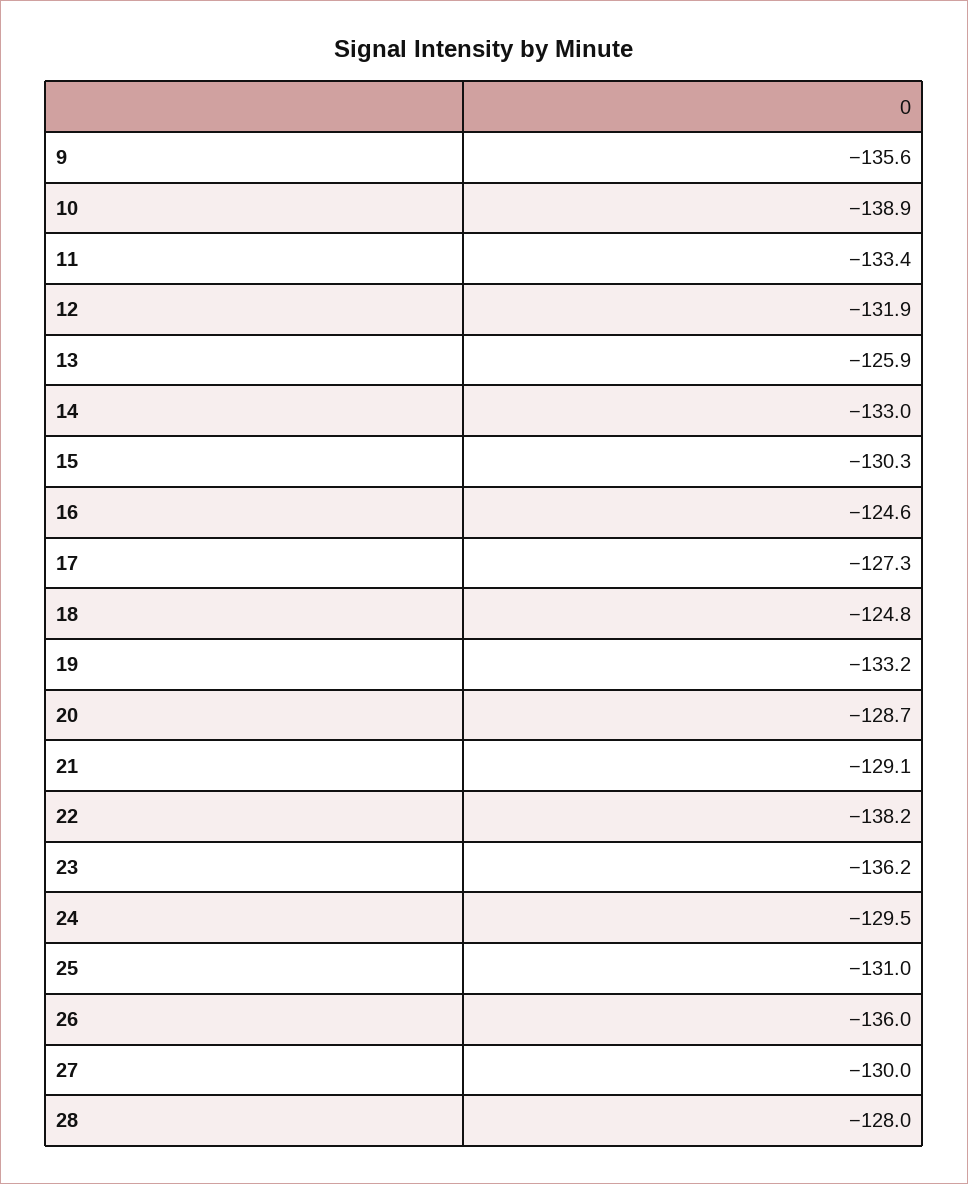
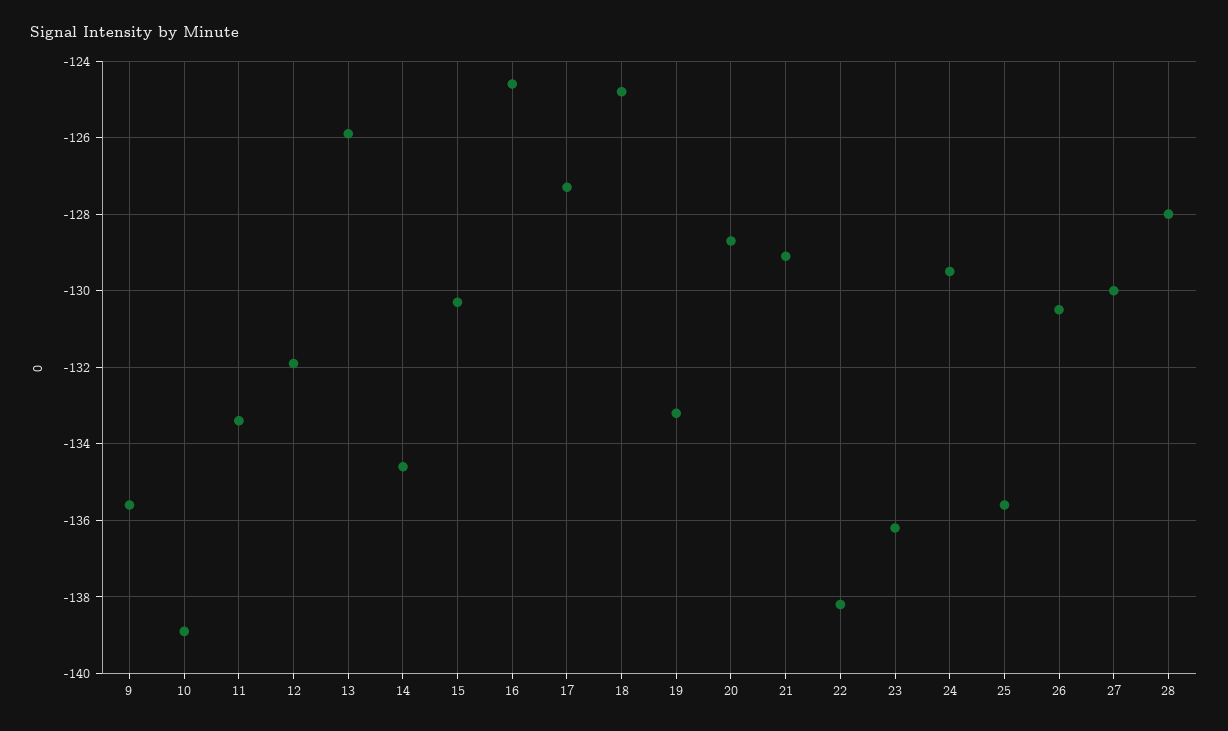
14: -133 -> -134.5
25: -131 -> -135.5
26: -136 -> -130.5

